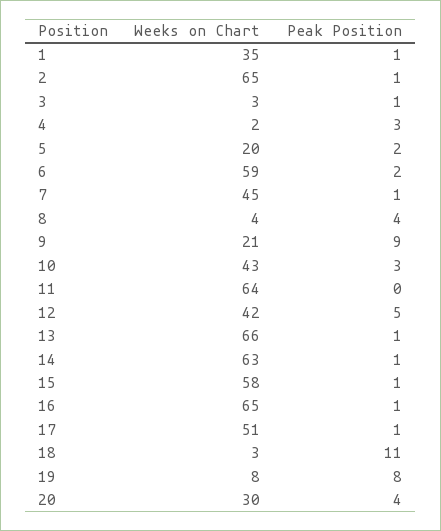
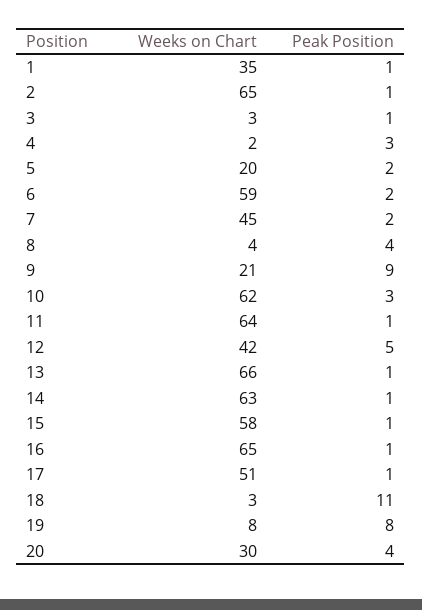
Peak Position, 7: 1 -> 2
Weeks on Chart, 10: 43 -> 62
Peak Position, 11: 0 -> 1

